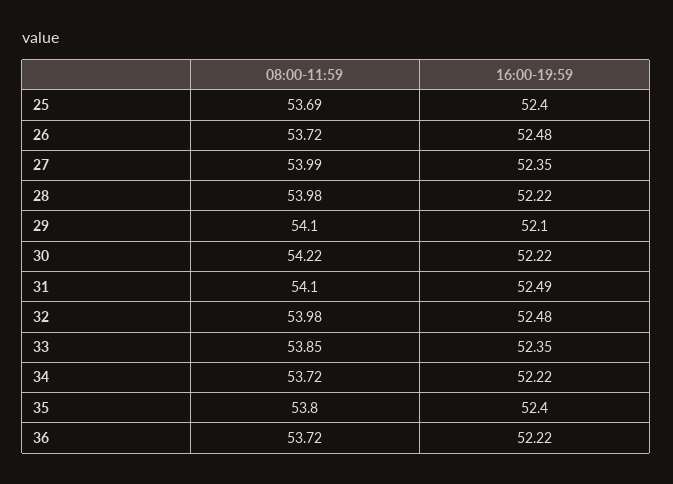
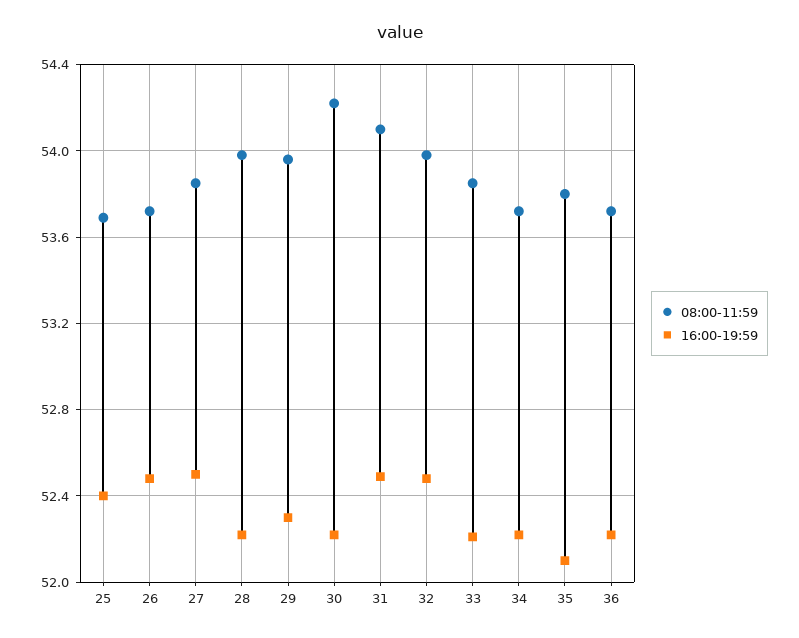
08:00-11:59, 27: 53.99 -> 53.85
16:00-19:59, 27: 52.35 -> 52.5
08:00-11:59, 29: 54.1 -> 53.95
16:00-19:59, 29: 52.1 -> 52.3
16:00-19:59, 33: 52.35 -> 52.2
16:00-19:59, 35: 52.4 -> 52.1

